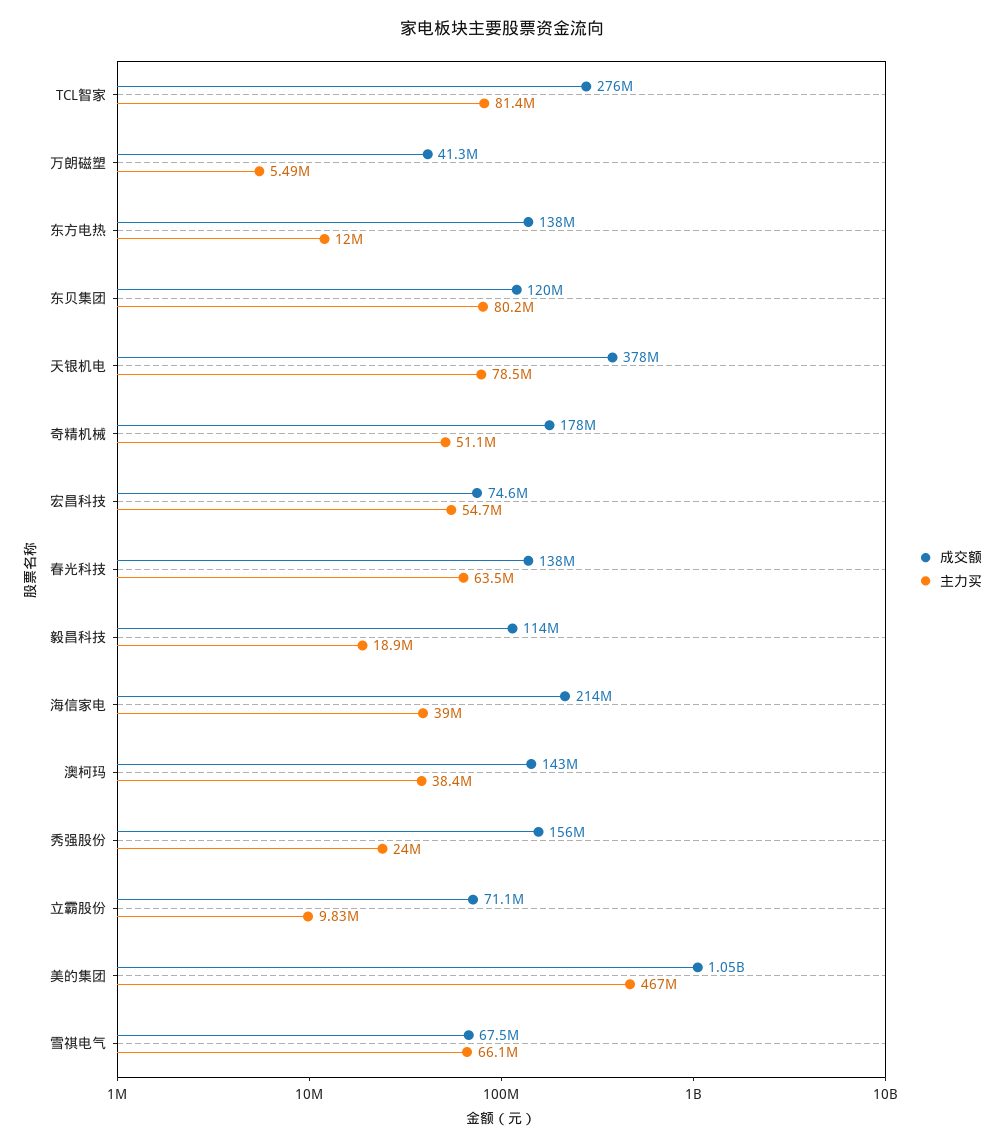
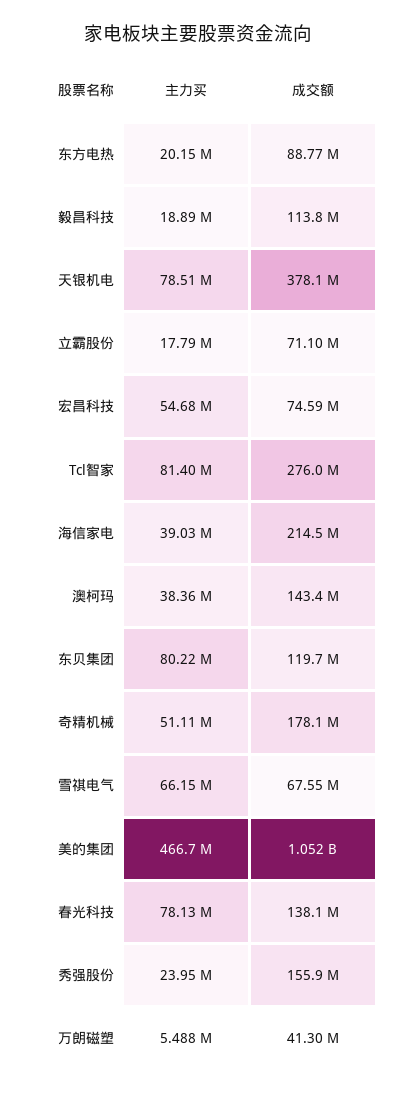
成交额, 东方电热: 138000000 -> 88770000
主力买, 东方电热: 12000000 -> 20150000
主力买, 春光科技: 63500000 -> 78130000
主力买, 立霸股份: 9830000 -> 17790000

